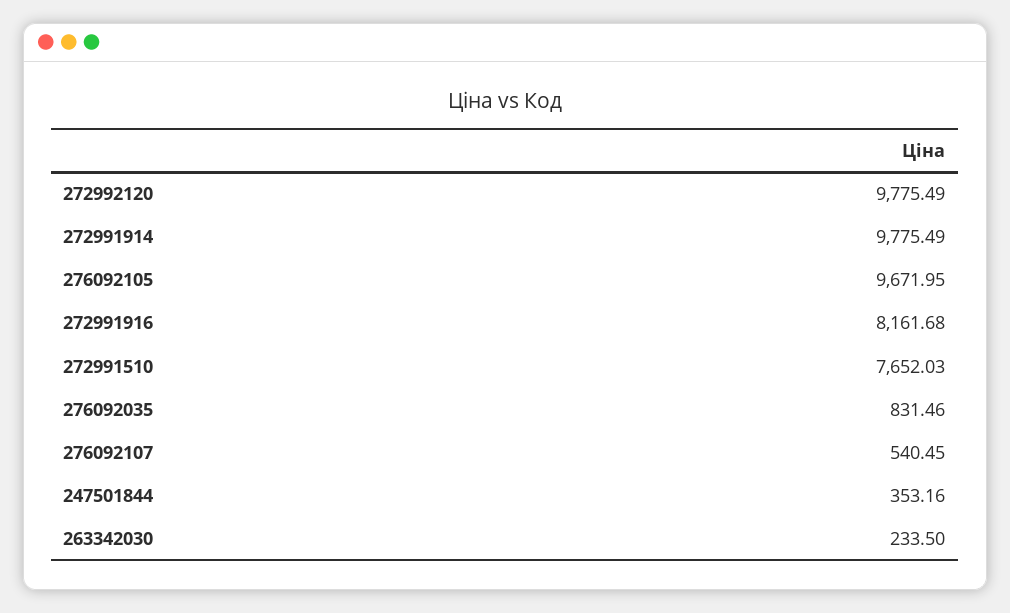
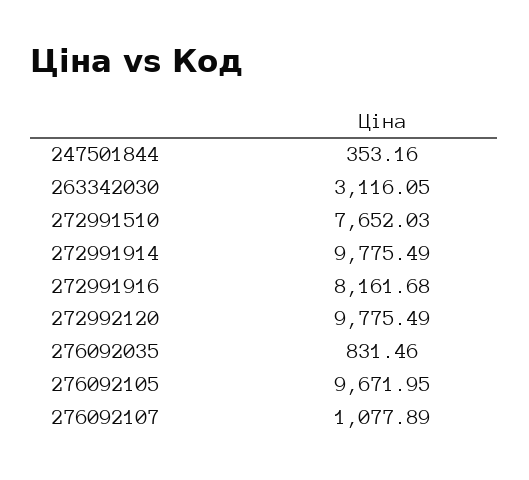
276092107: 540.45 -> 1077.89
263342030: 233.5 -> 3116.05

